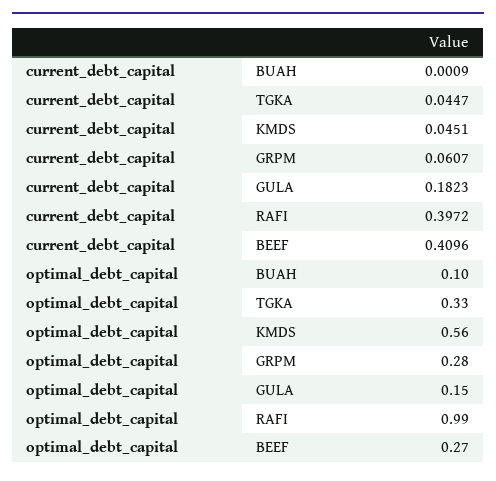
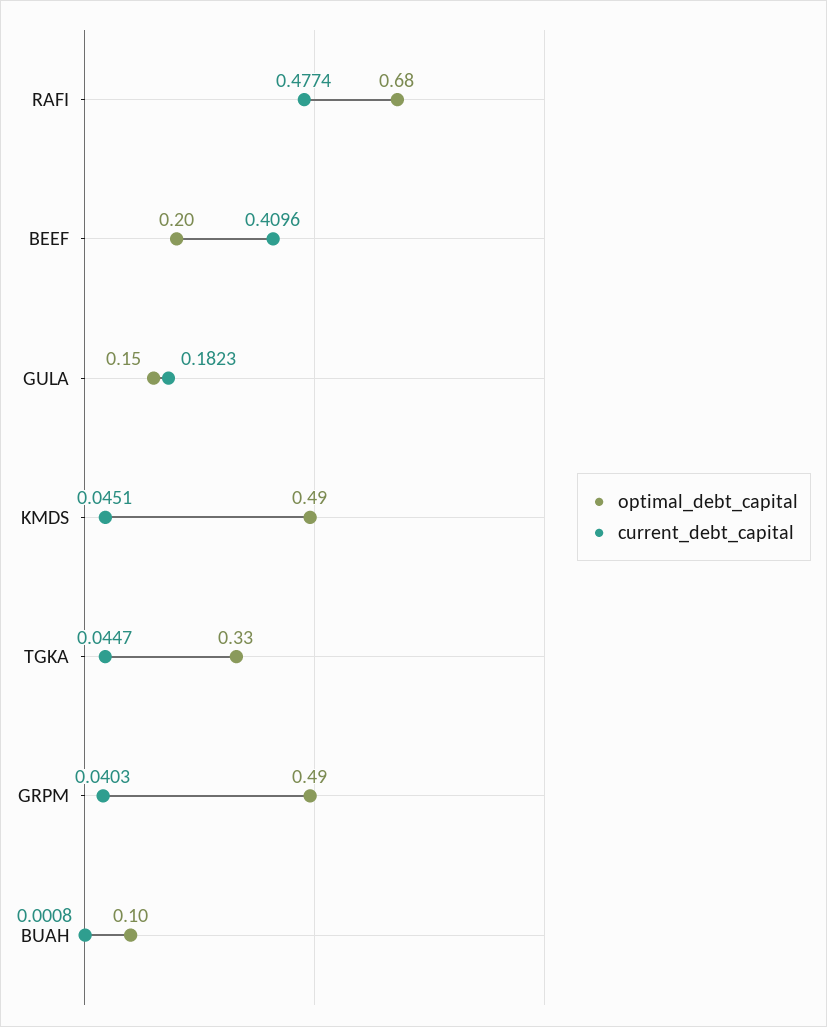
current_debt_capital, BUAH: 0.0009 -> 0.0008
current_debt_capital, GRPM: 0.0607 -> 0.0403
current_debt_capital, RAFI: 0.3972 -> 0.4774
optimal_debt_capital, KMDS: 0.56 -> 0.49
optimal_debt_capital, GRPM: 0.28 -> 0.49
optimal_debt_capital, RAFI: 0.99 -> 0.68
optimal_debt_capital, BEEF: 0.27 -> 0.2

